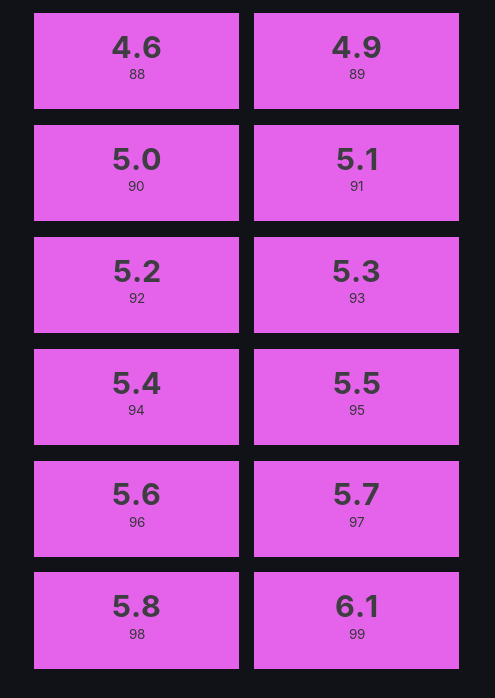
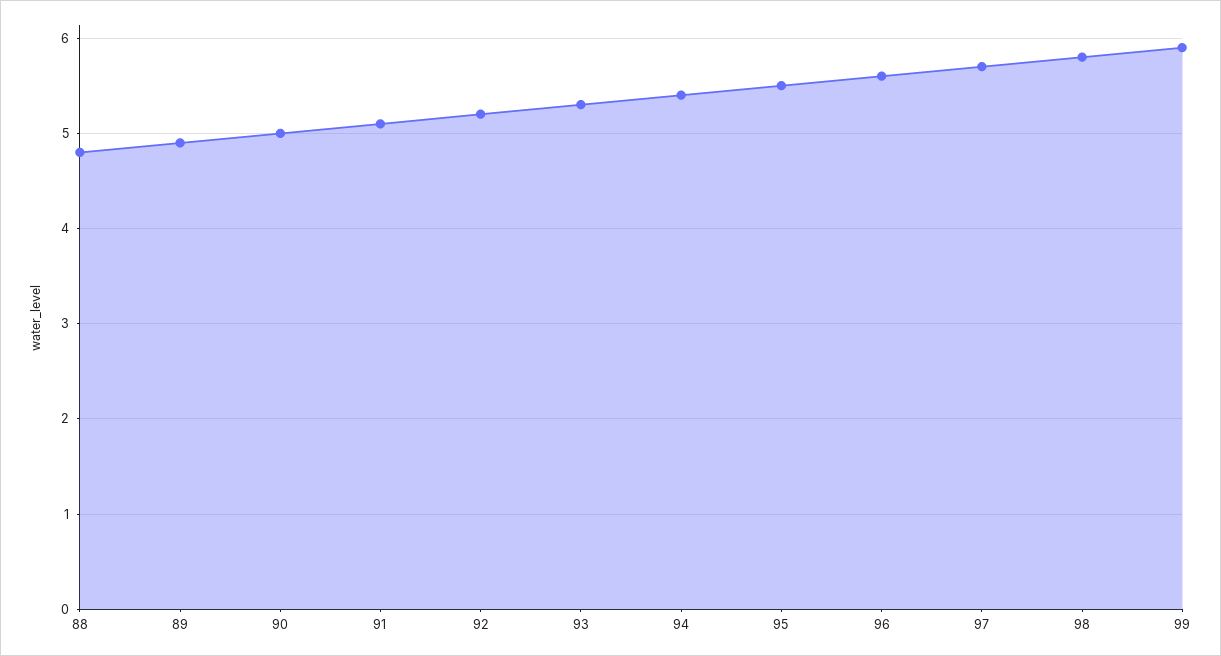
88: 4.6 -> 4.8
99: 6.1 -> 5.9

